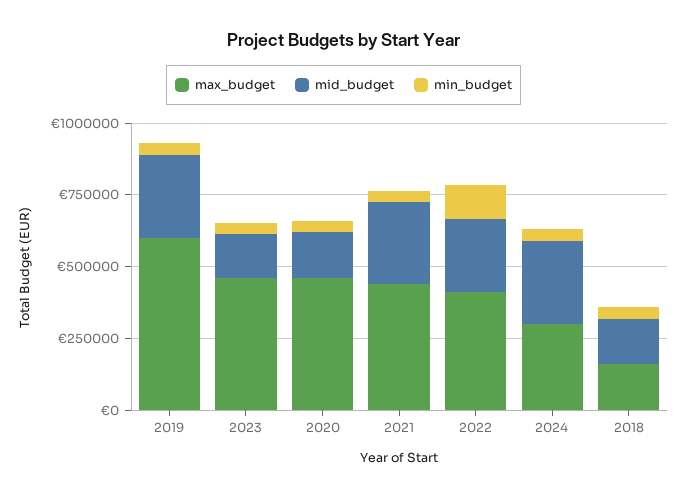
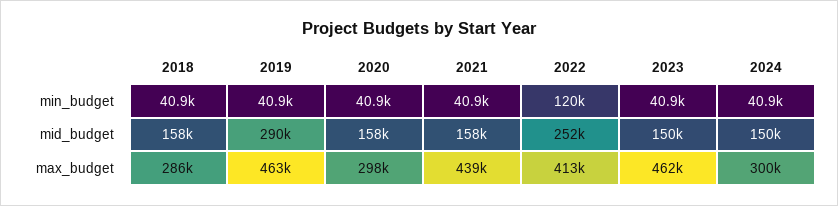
max_budget, 2019: 600000 -> 463000
max_budget, 2020: 450000 -> 298000
mid_budget, 2021: 300000 -> 158000
mid_budget, 2024: 300000 -> 150000
max_budget, 2018: 150000 -> 286000

